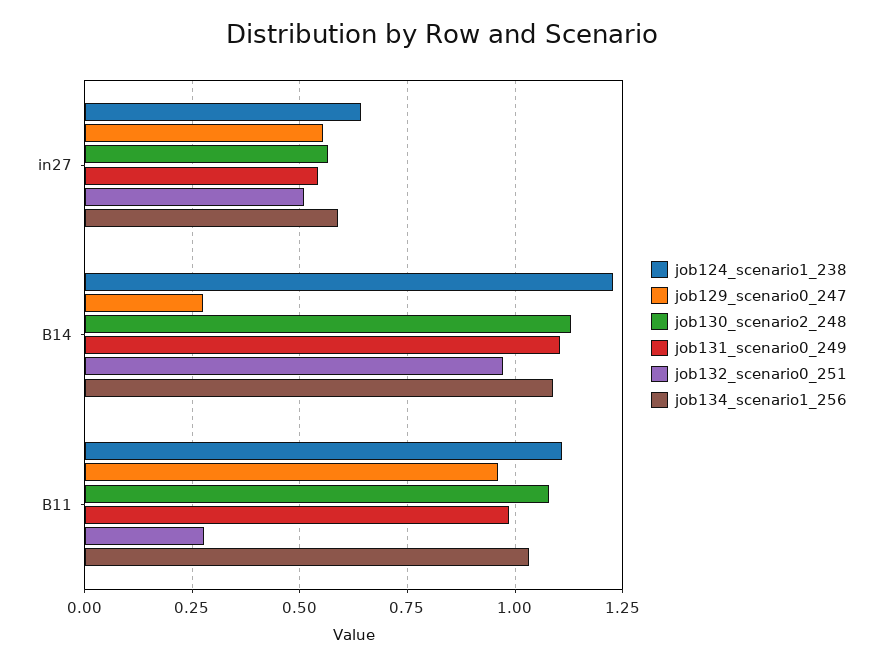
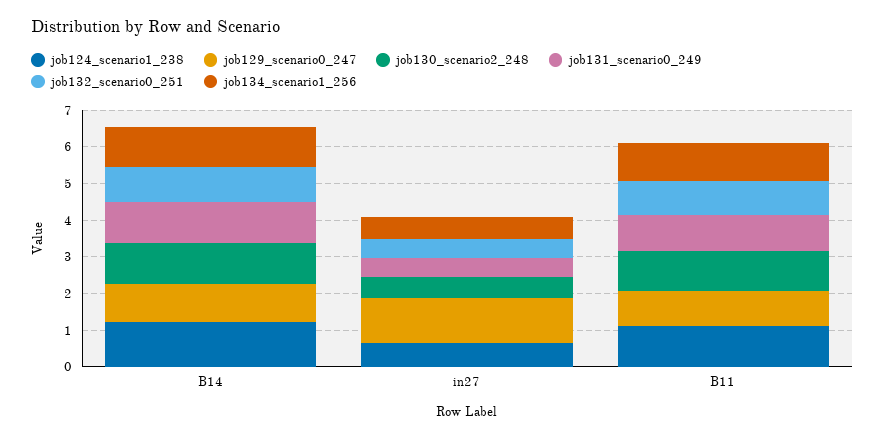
job129_scenario0_247, in27: 0.55 -> 1.25
job129_scenario0_247, B14: 0.275 -> 1
job132_scenario0_251, B11: 0.275 -> 1

